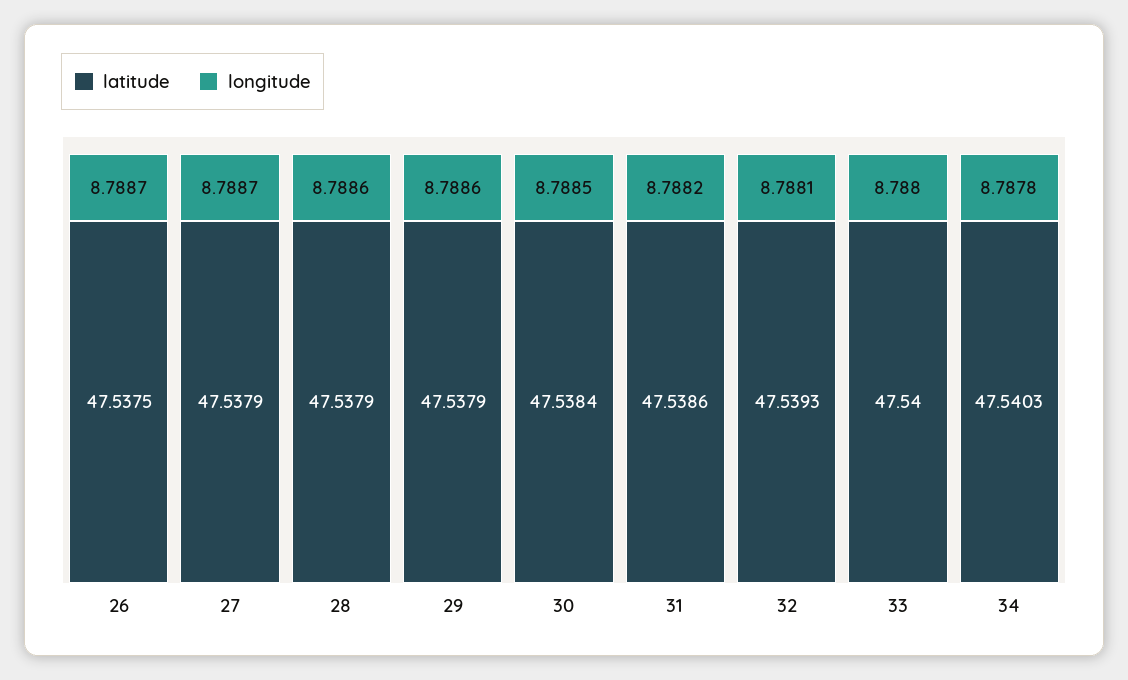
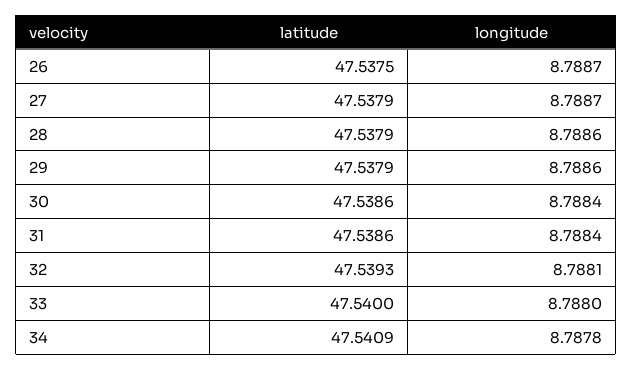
latitude, 30: 47.5384 -> 47.5386
longitude, 30: 8.7885 -> 8.7884
longitude, 31: 8.7882 -> 8.7884
latitude, 34: 47.5403 -> 47.5409

